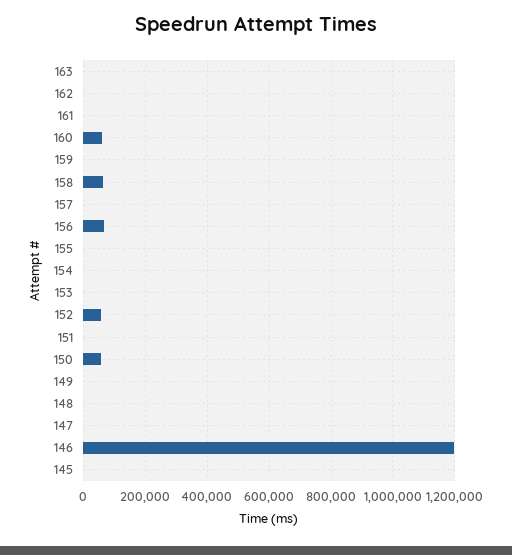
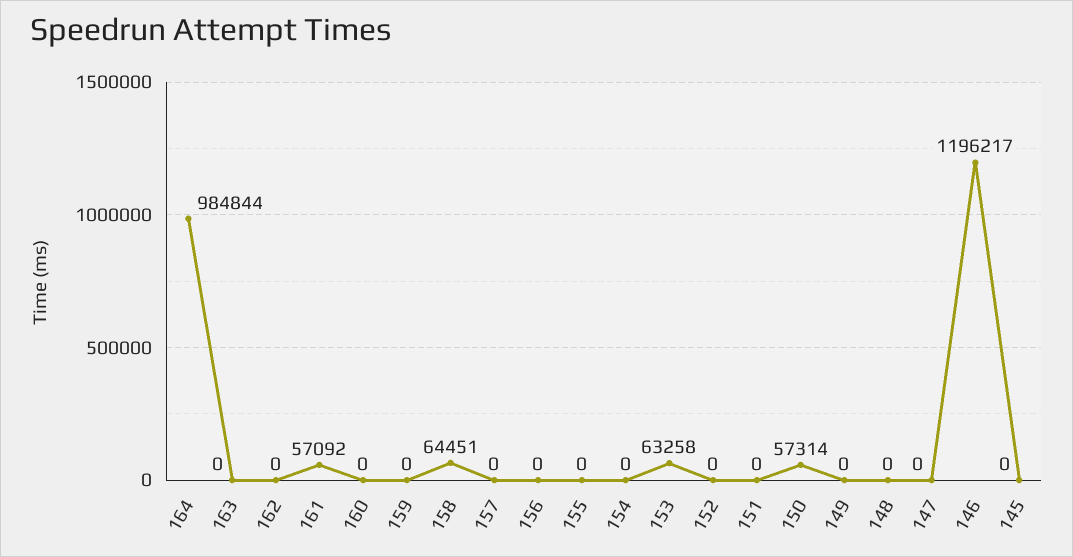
161: 0 -> 57092
160: 60000 -> 0
156: 60000 -> 0
153: 0 -> 63258
152: 60000 -> 0
164: none -> 984844

